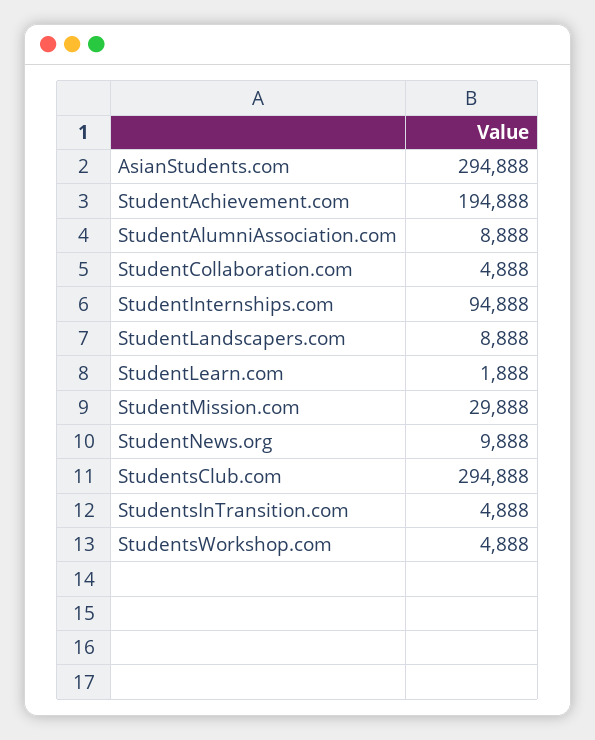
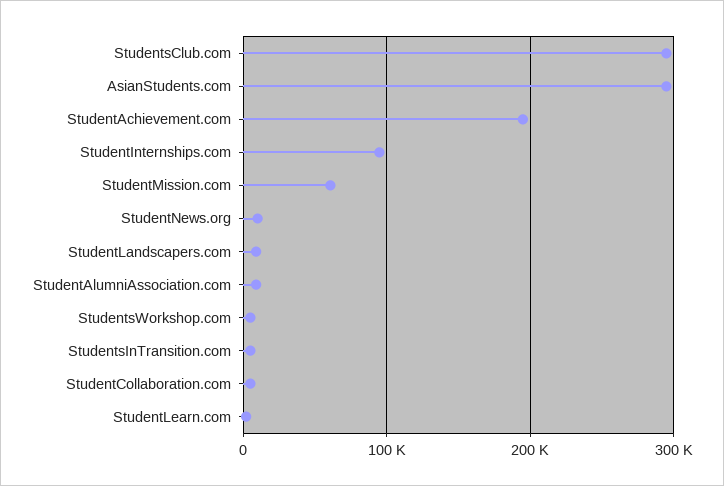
StudentMission.com: 29888 -> 60000

